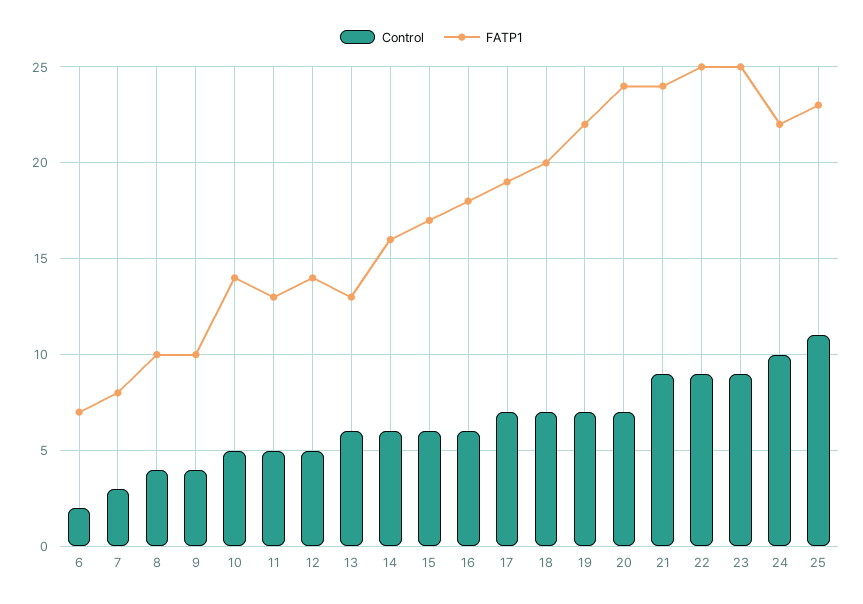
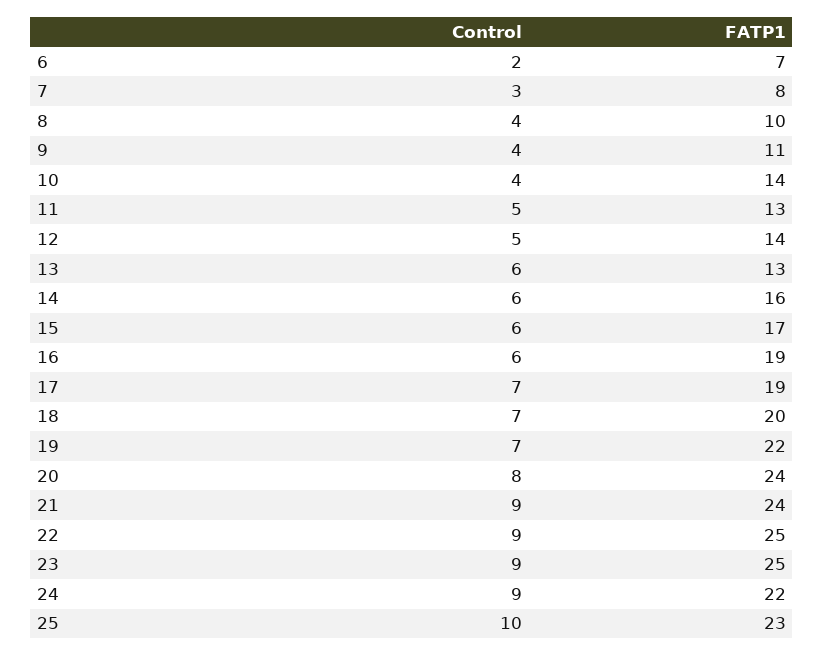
FATP1, 9: 10 -> 11
Control, 10: 5 -> 4
FATP1, 16: 18 -> 19
Control, 20: 7 -> 8
Control, 24: 10 -> 9
Control, 25: 11 -> 10

